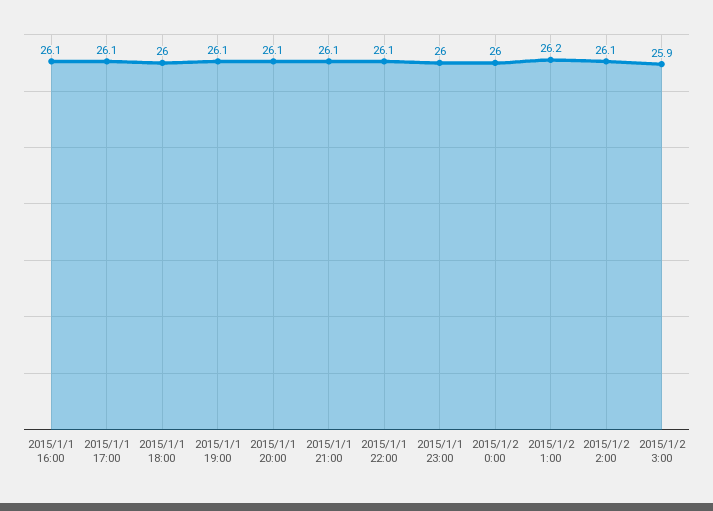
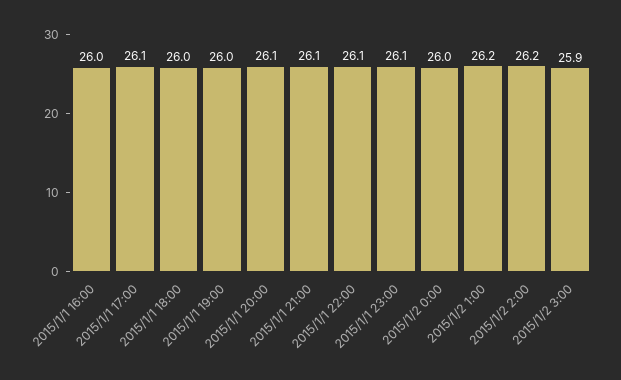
2015/1/1 16:00: 26.1 -> 26
2015/1/1 19:00: 26.1 -> 26
2015/1/1 23:00: 26 -> 26.1
2015/1/2 2:00: 26.1 -> 26.2

